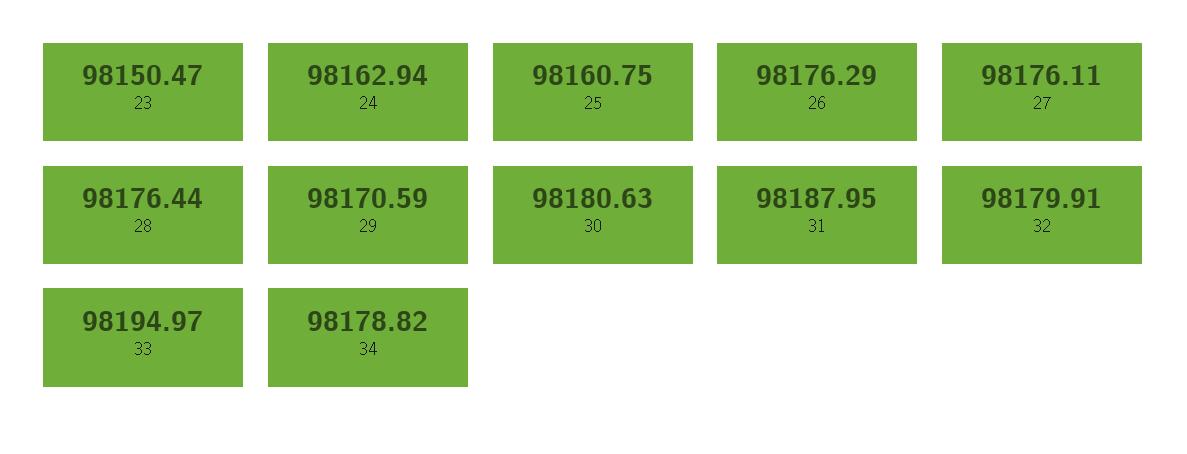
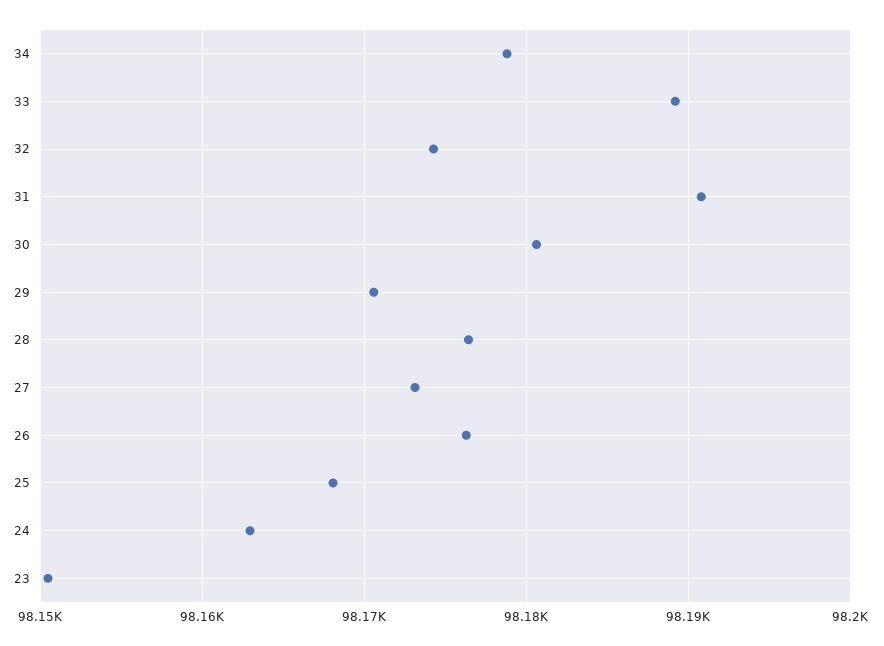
25: 98160.75 -> 98168
27: 98176.11 -> 98173
31: 98187.95 -> 98191
32: 98179.91 -> 98174
33: 98194.97 -> 98189

